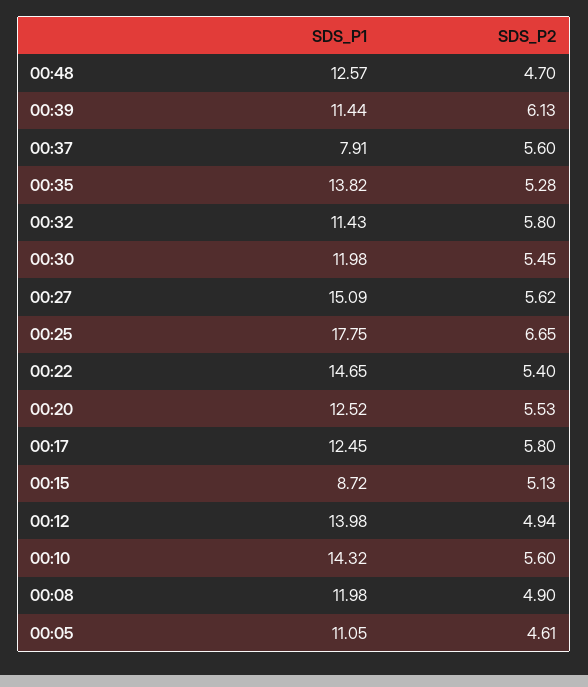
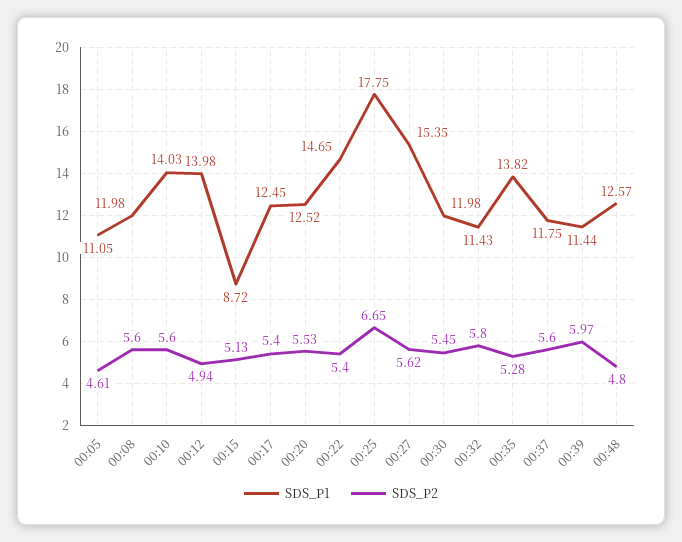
SDS_P2, 00:48: 4.7 -> 4.8
SDS_P2, 00:39: 6.13 -> 5.97
SDS_P1, 00:37: 7.91 -> 11.75
SDS_P1, 00:27: 15.09 -> 15.35
SDS_P2, 00:17: 5.8 -> 5.4
SDS_P1, 00:10: 14.32 -> 14.03
SDS_P2, 00:08: 4.9 -> 5.6

